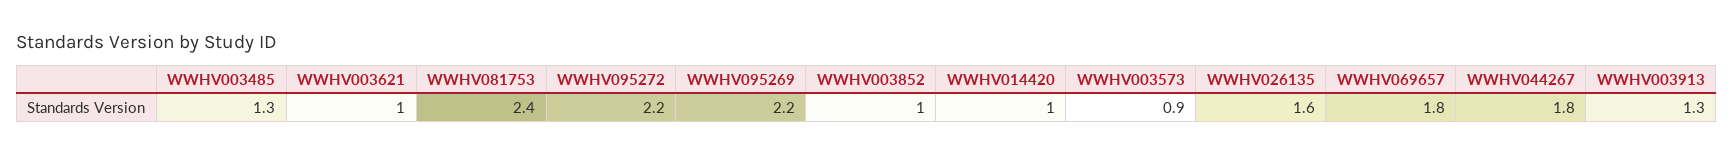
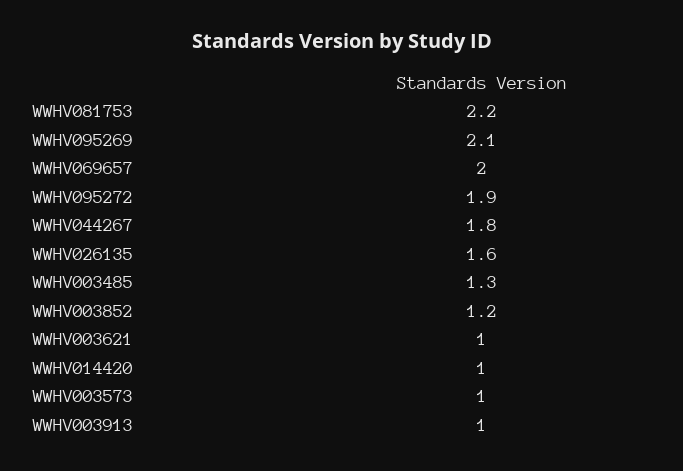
WWHV081753: 2.4 -> 2.2
WWHV095272: 2.2 -> 1.9
WWHV095269: 2.2 -> 2.1
WWHV003852: 1 -> 1.2
WWHV003573: 0.9 -> 1
WWHV069657: 1.8 -> 2
WWHV003913: 1.3 -> 1

